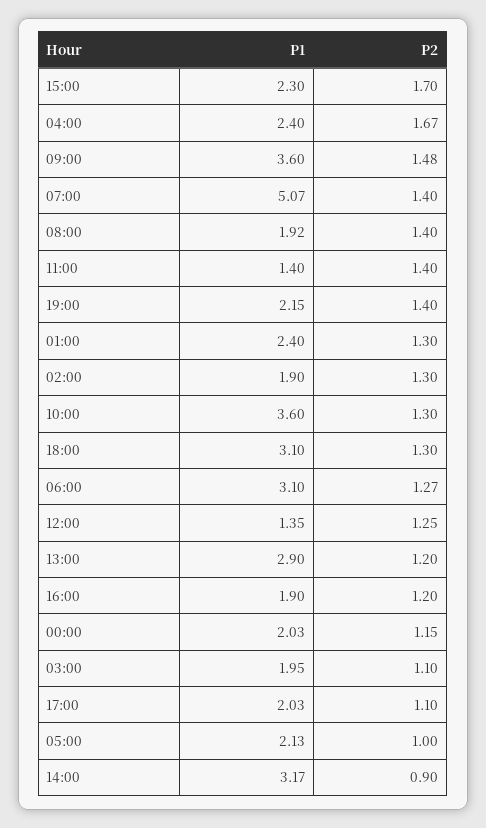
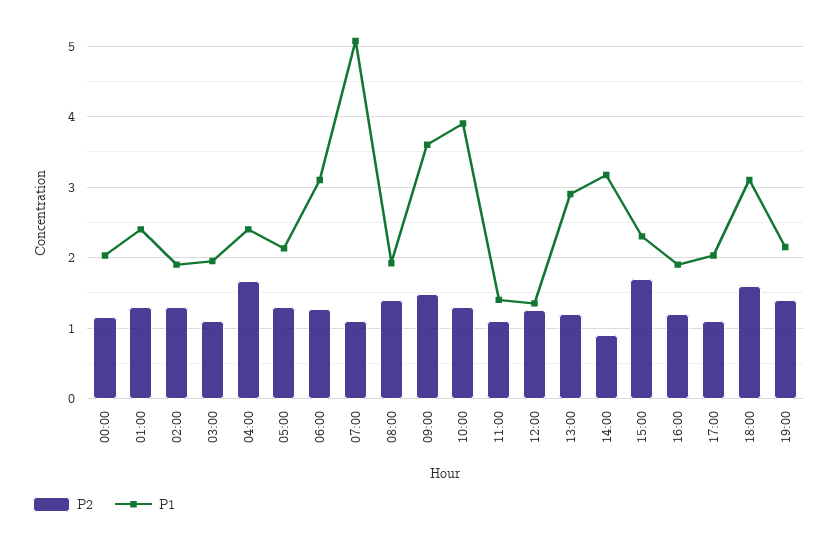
P2, 07:00: 1.4 -> 1.1
P2, 11:00: 1.4 -> 1.1
P1, 10:00: 3.6 -> 3.9
P2, 18:00: 1.3 -> 1.6
P2, 05:00: 1 -> 1.3

